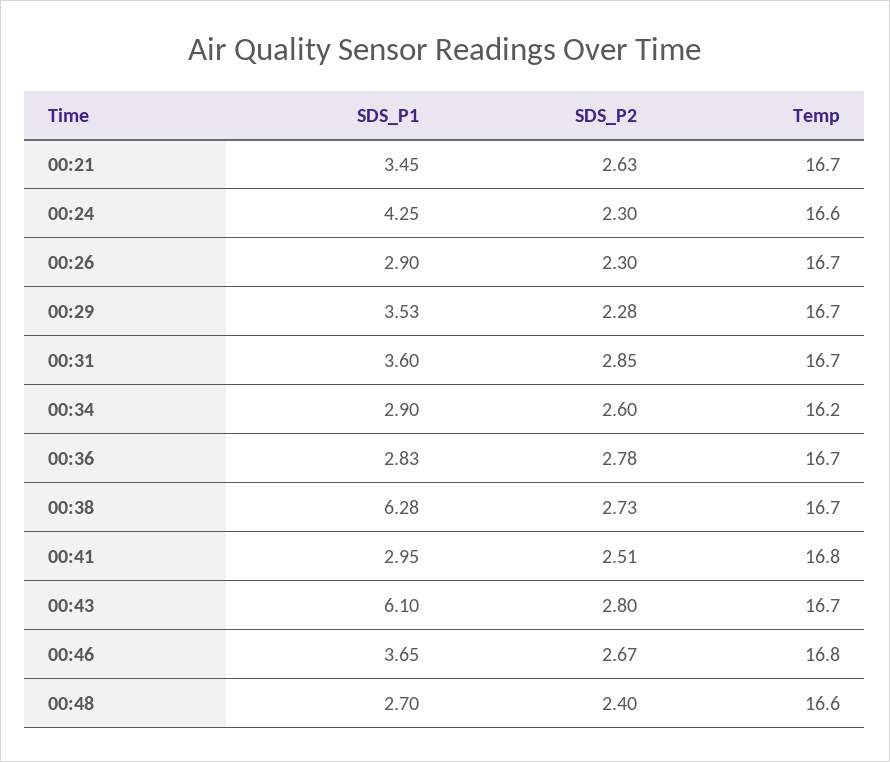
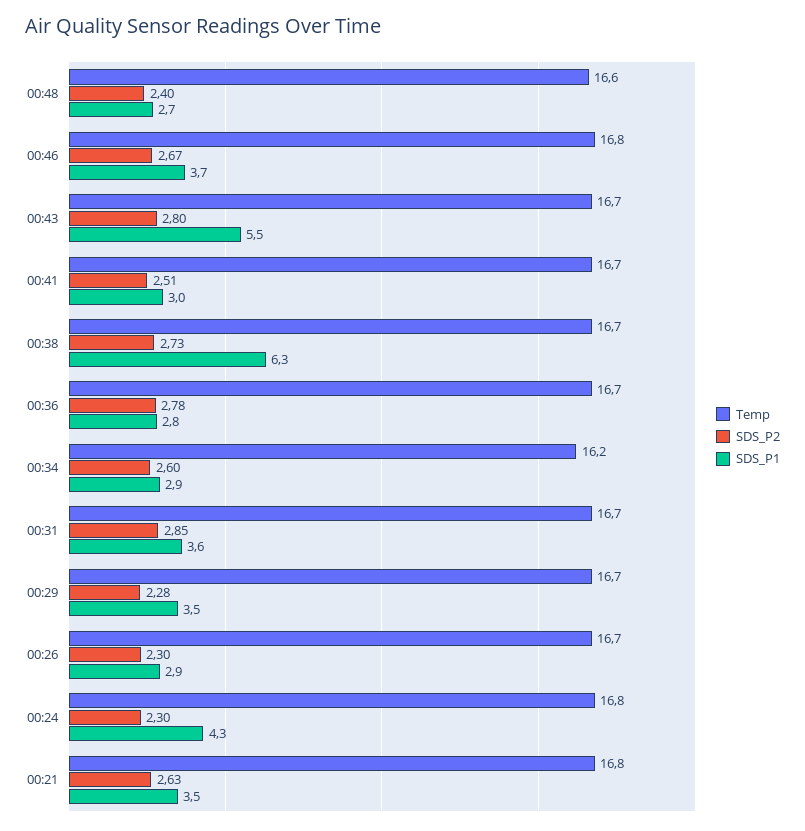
Temp, 00:21: 16.7 -> 16.8
Temp, 00:24: 16.6 -> 16.8
Temp, 00:41: 16.8 -> 16.7
SDS_P1, 00:43: 6.1 -> 5.5

